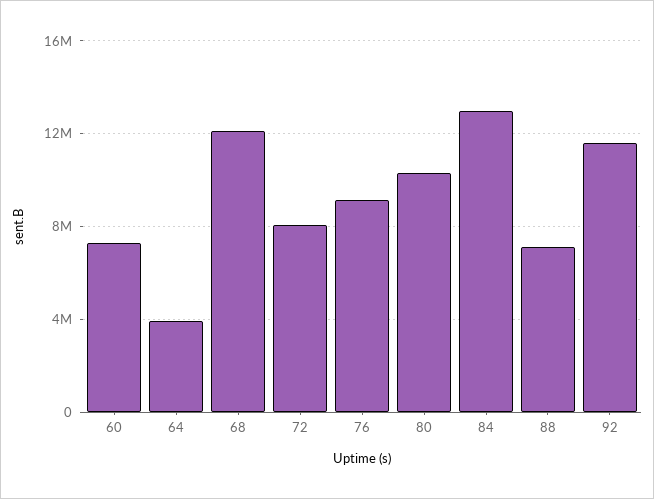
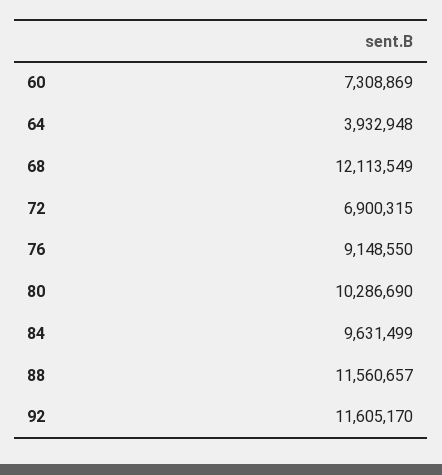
72: 8000000 -> 6900315
84: 13000000 -> 9631499
88: 7000000 -> 11560657

